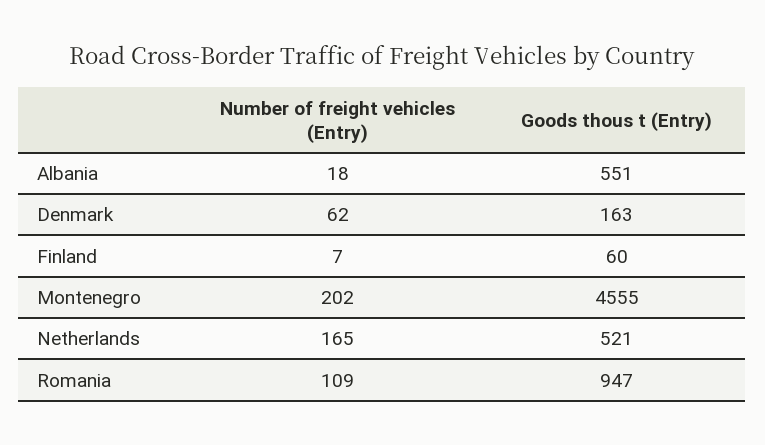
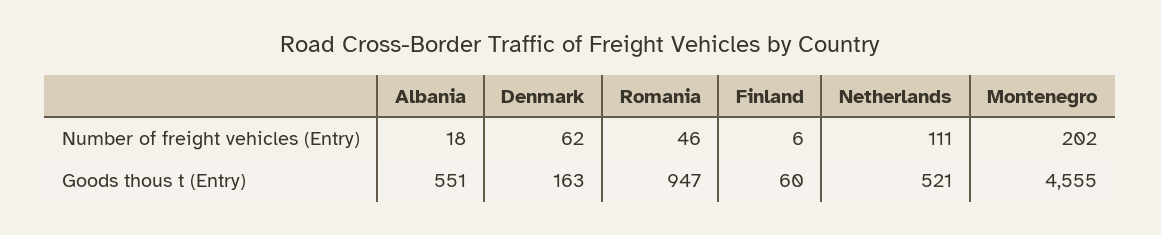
Number of freight vehicles (Entry), Finland: 7 -> 6
Number of freight vehicles (Entry), Netherlands: 165 -> 111
Number of freight vehicles (Entry), Romania: 109 -> 46

